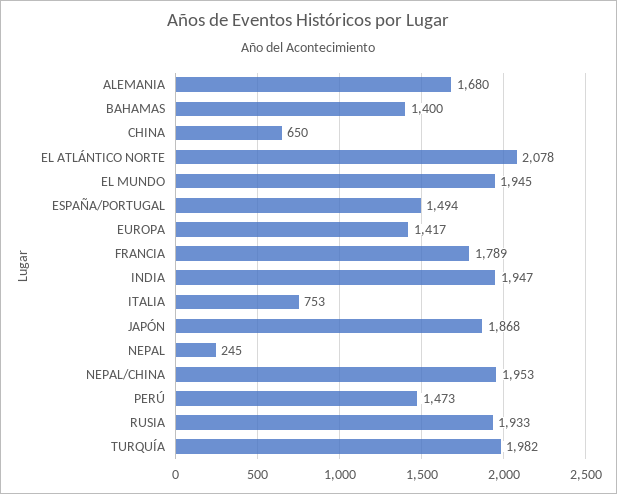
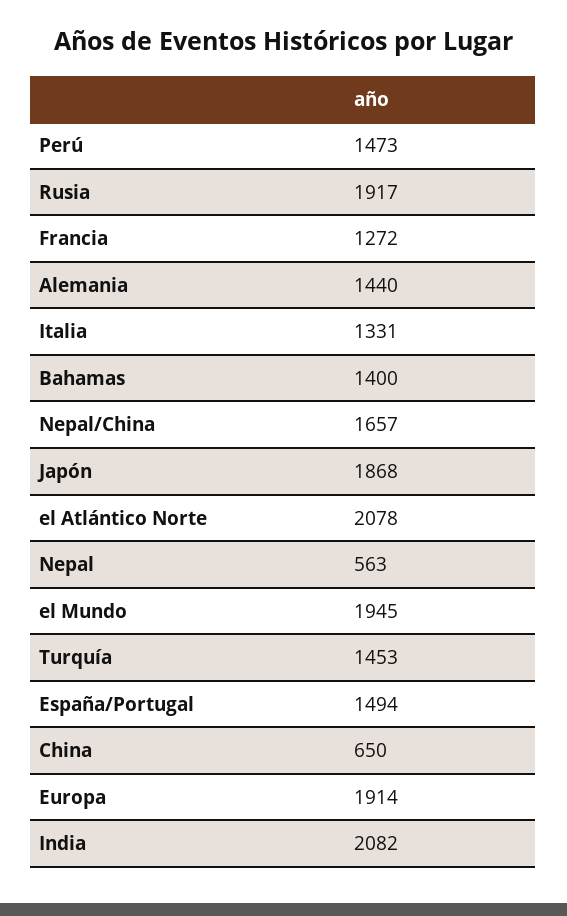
ALEMANIA: 1680 -> 1440
EUROPA: 1417 -> 1914
FRANCIA: 1789 -> 1272
INDIA: 1947 -> 2082
ITALIA: 753 -> 1331
NEPAL: 245 -> 563
NEPAL/CHINA: 1953 -> 1657
RUSIA: 1933 -> 1917
TURQUÍA: 1982 -> 1453

